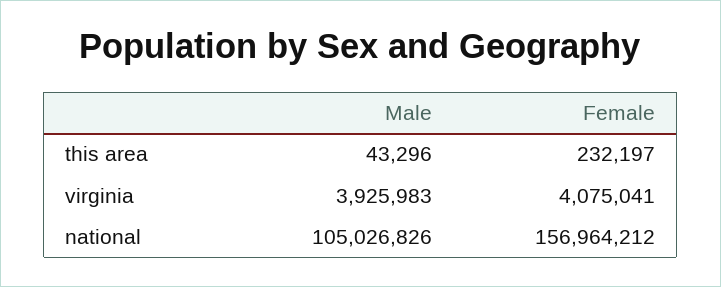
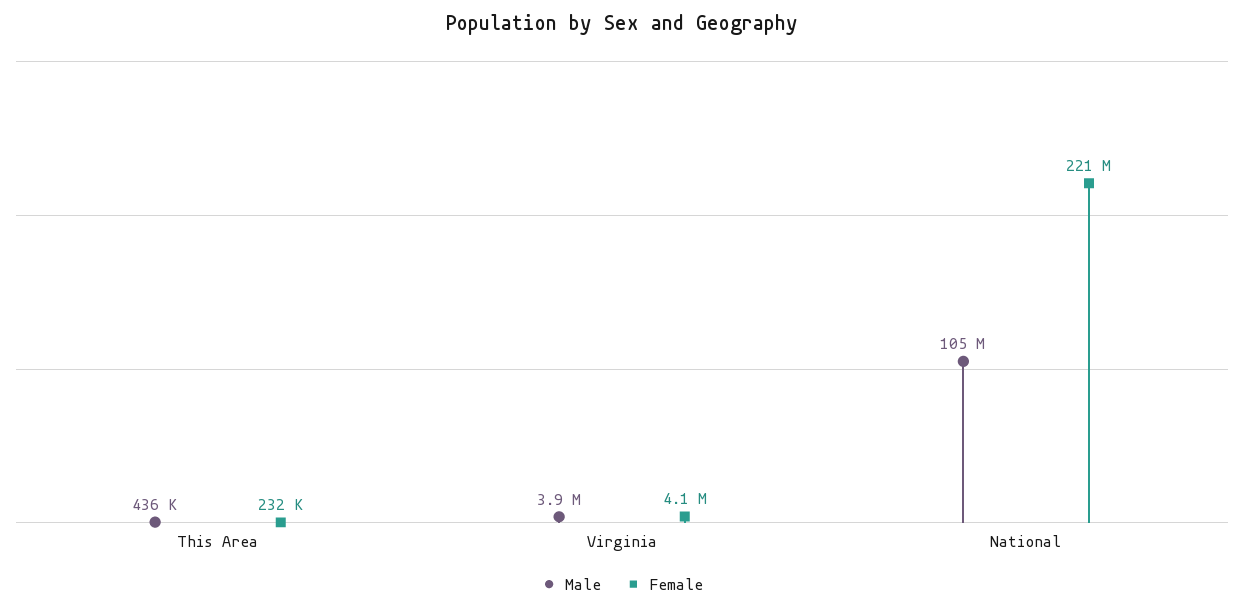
Male, this area: 43296 -> 436000
Female, national: 156964212 -> 221000000

